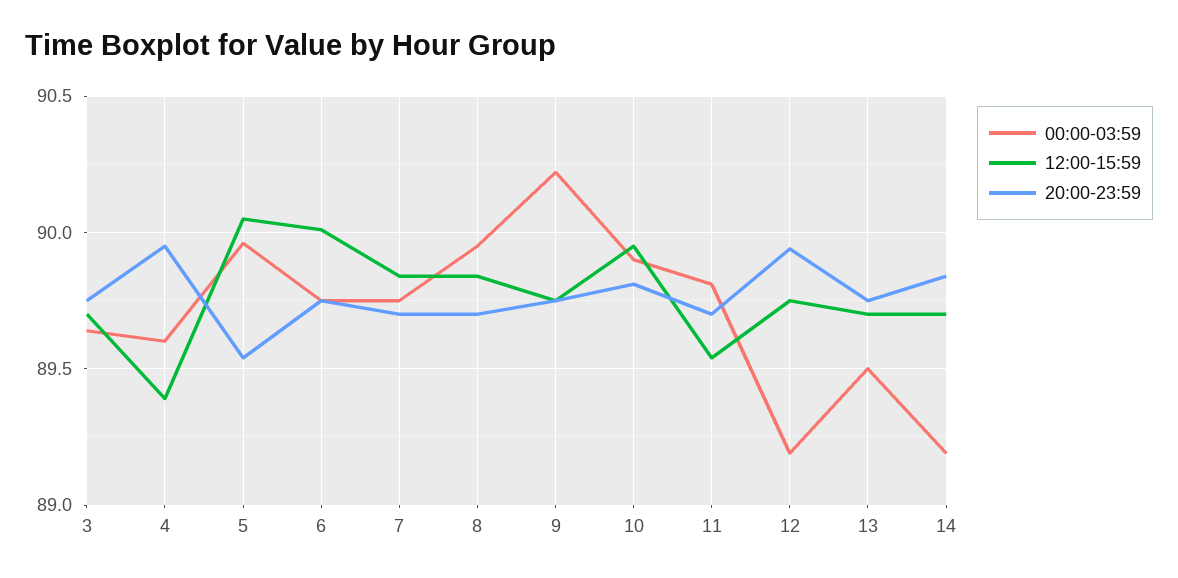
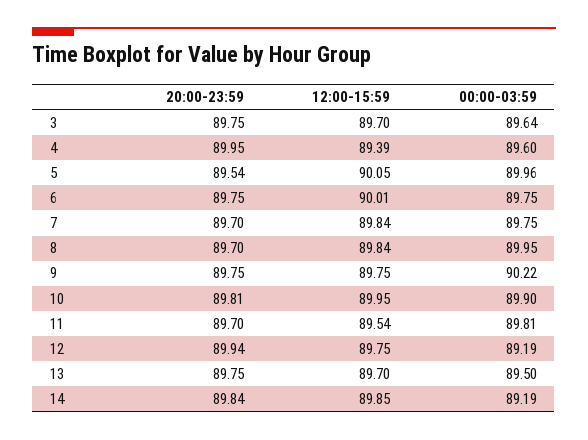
12:00-15:59, 14: 89.7 -> 89.85

